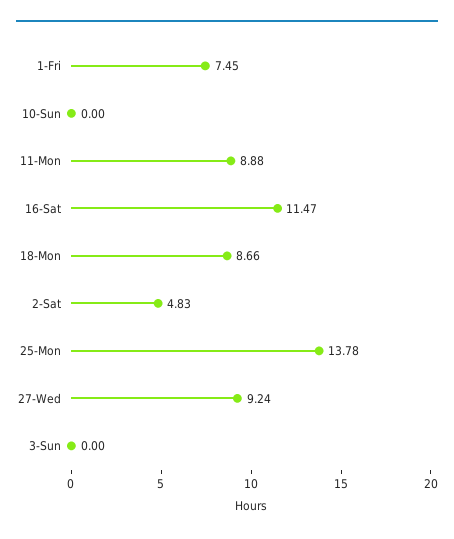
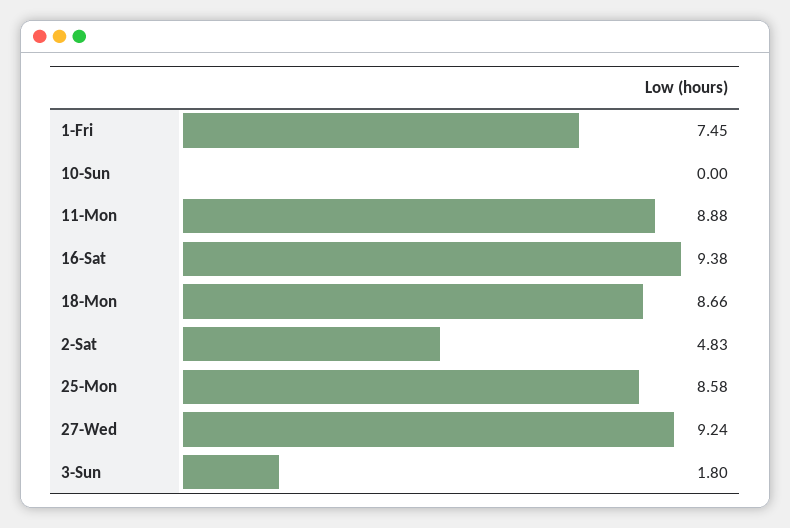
16-Sat: 11.47 -> 9.38
25-Mon: 13.78 -> 8.58
3-Sun: 0 -> 1.8

